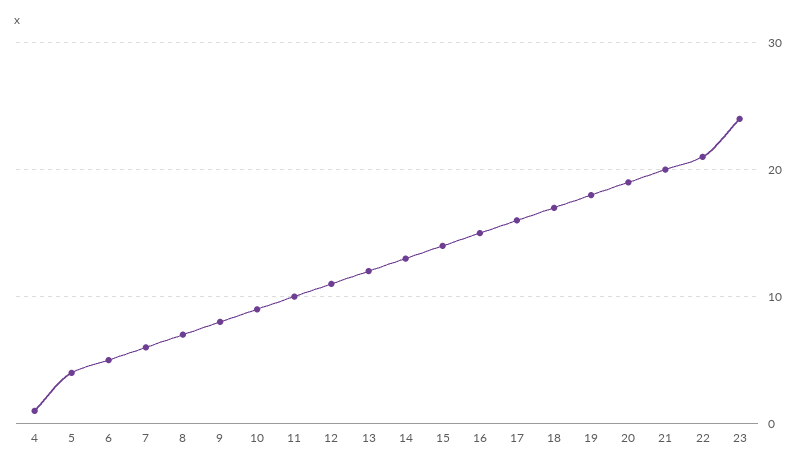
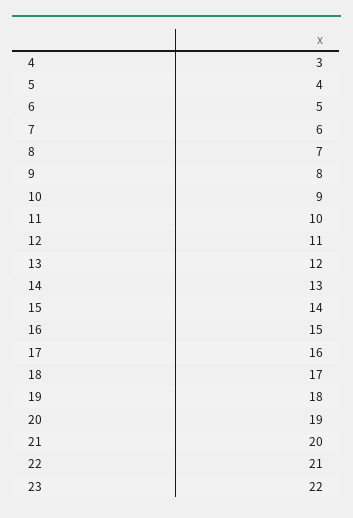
4: 1 -> 3
23: 24 -> 22

